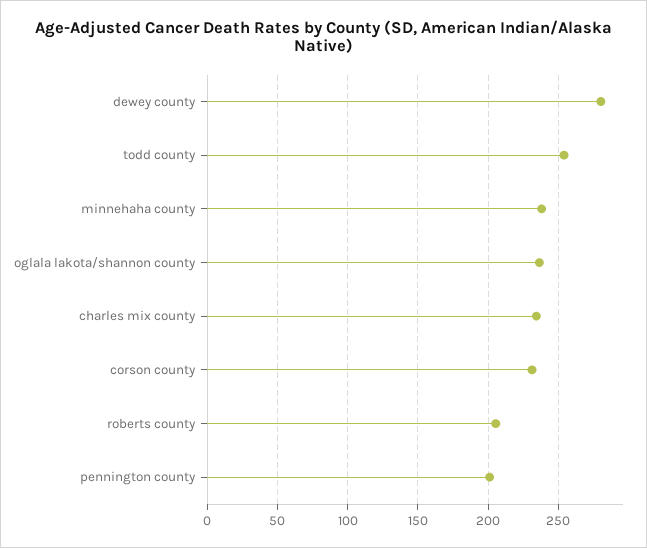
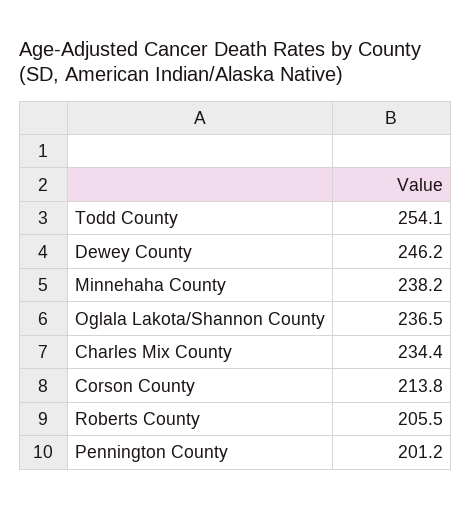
dewey county: 280 -> 246.2
corson county: 230 -> 213.8

